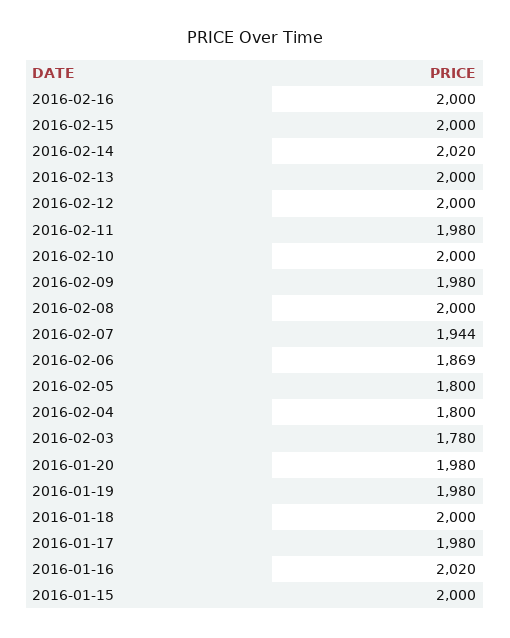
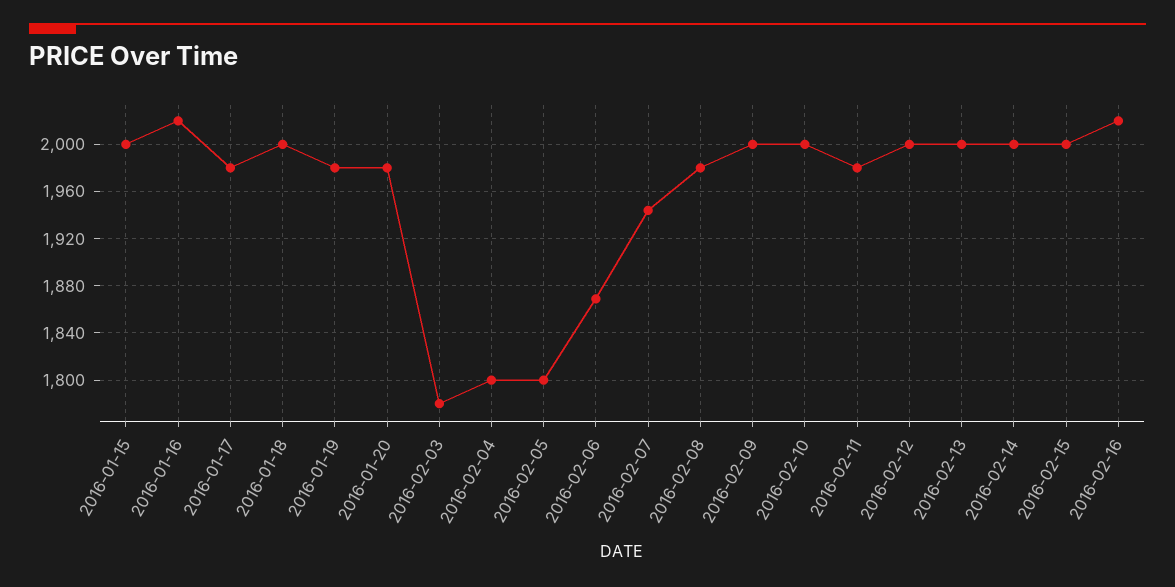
2016-02-16: 2000 -> 2020
2016-02-14: 2020 -> 2000
2016-02-09: 1980 -> 2000
2016-02-08: 2000 -> 1980

